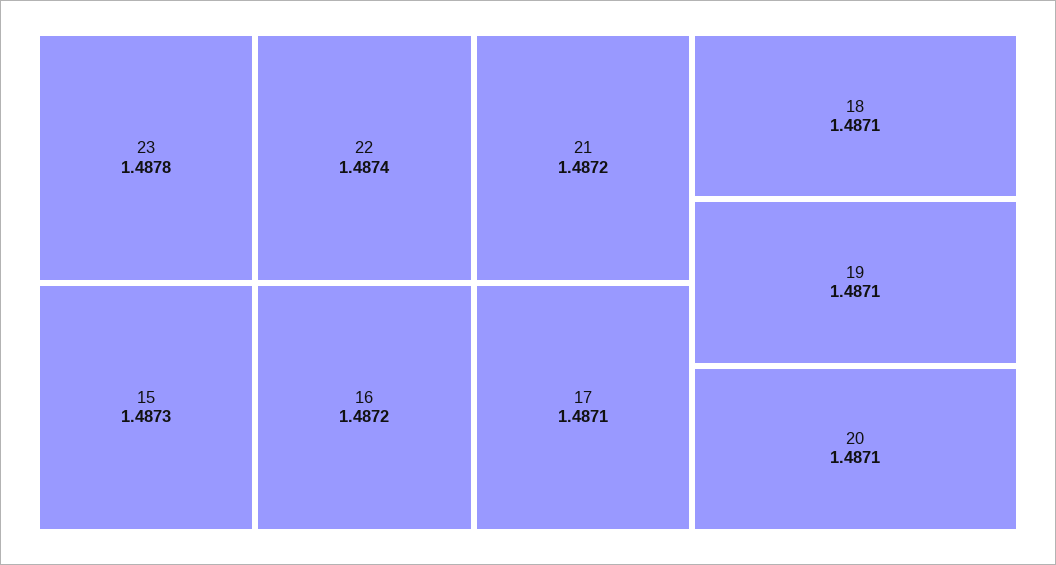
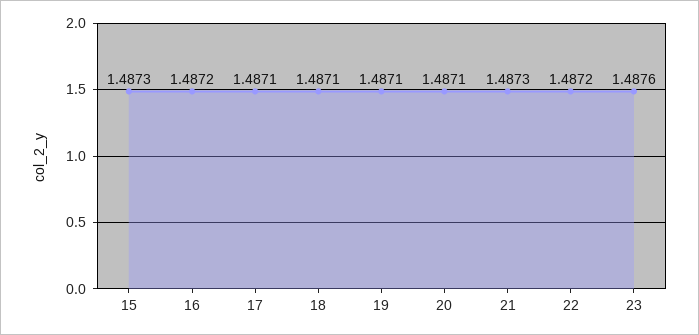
23: 1.4878 -> 1.4876
22: 1.4874 -> 1.4872
21: 1.4872 -> 1.4873

